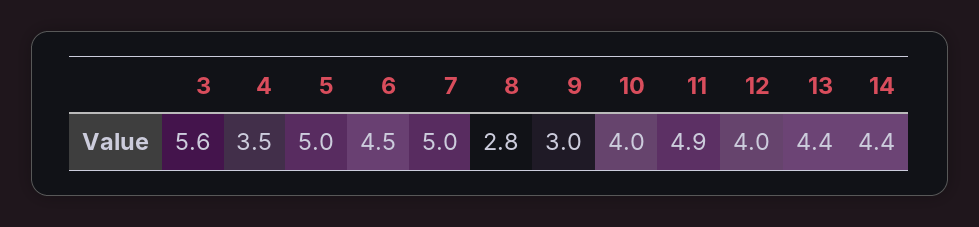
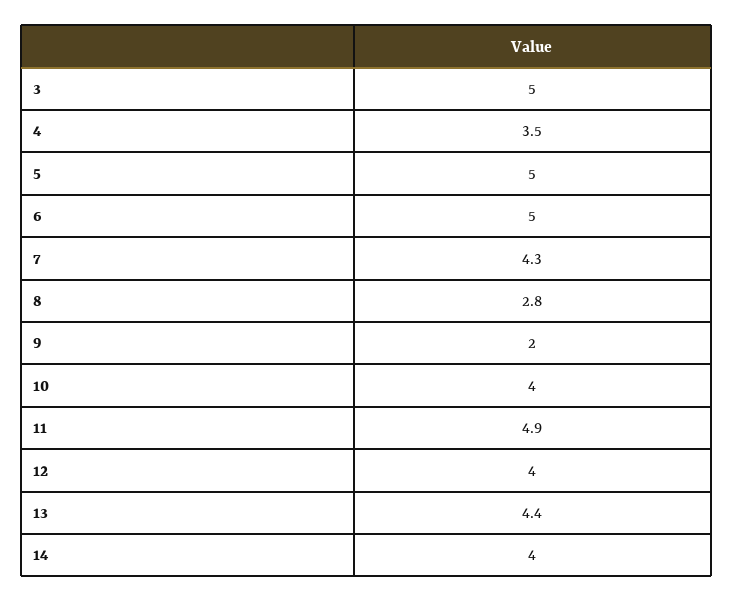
3: 5.6 -> 5
6: 4.5 -> 5
7: 5 -> 4.3
9: 3 -> 2
14: 4.4 -> 4

